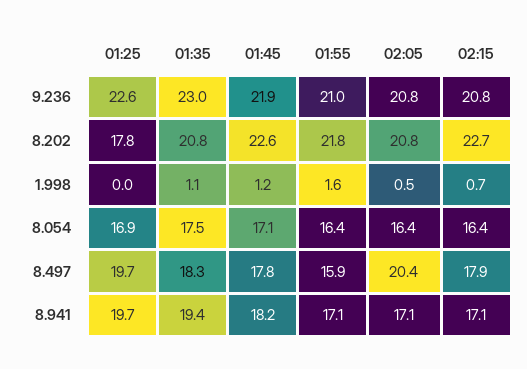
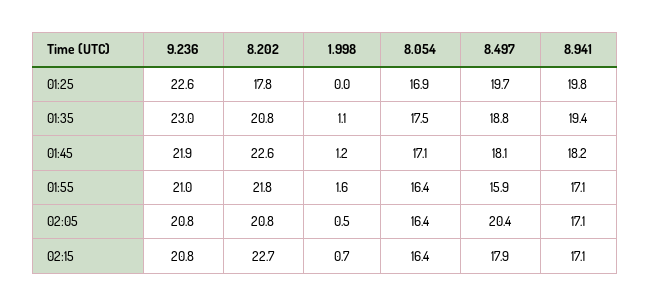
01:35, 8.497: 18.3 -> 18.8
01:45, 8.497: 17.8 -> 18.1
01:25, 8.941: 19.7 -> 19.8

